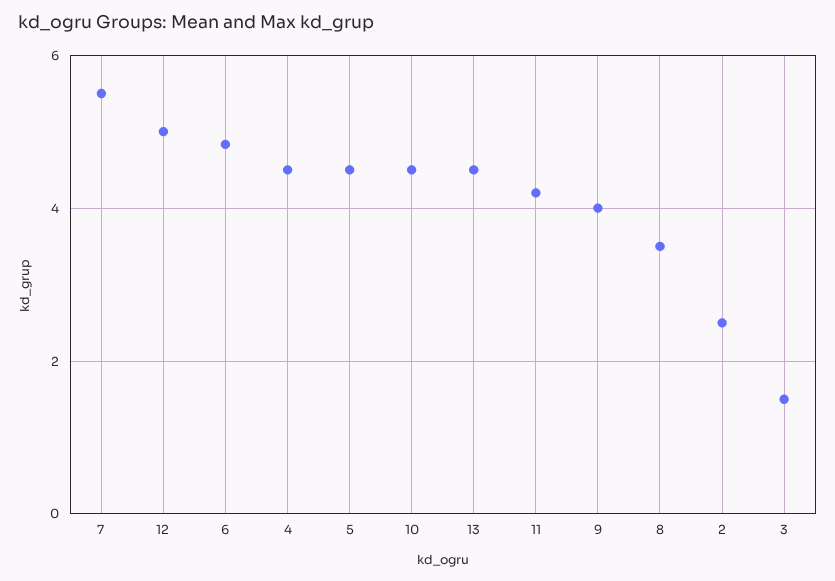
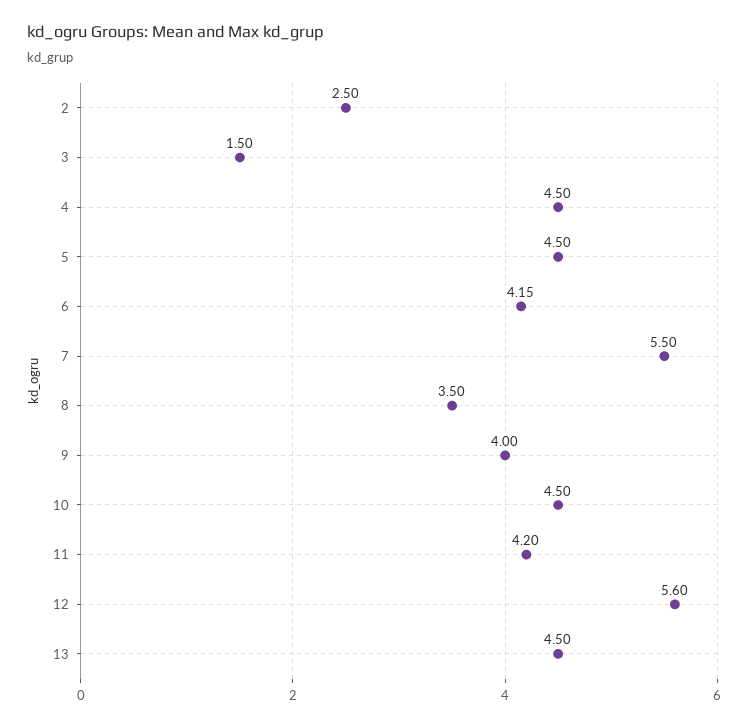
12: 5 -> 5.6
6: 4.8 -> 4.15

